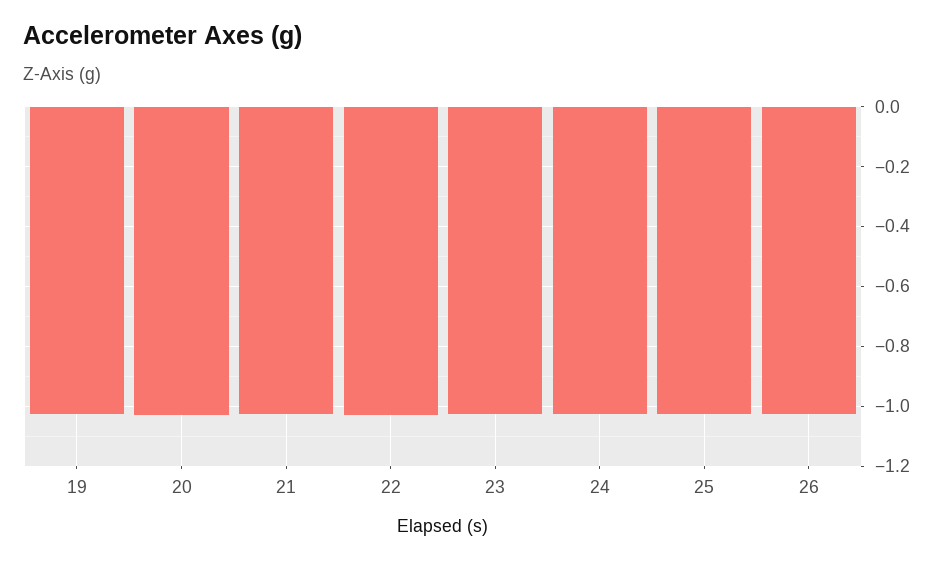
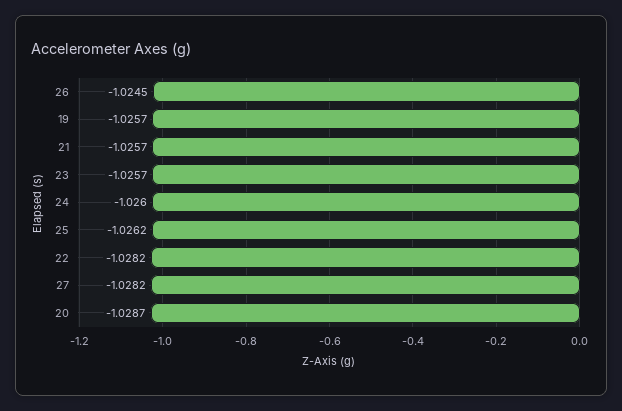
27: none -> -1.0282

